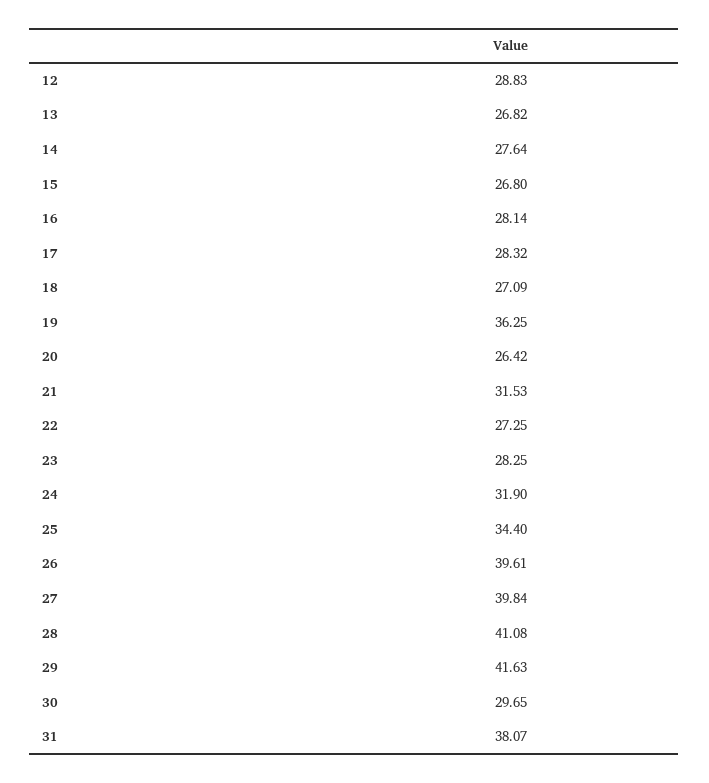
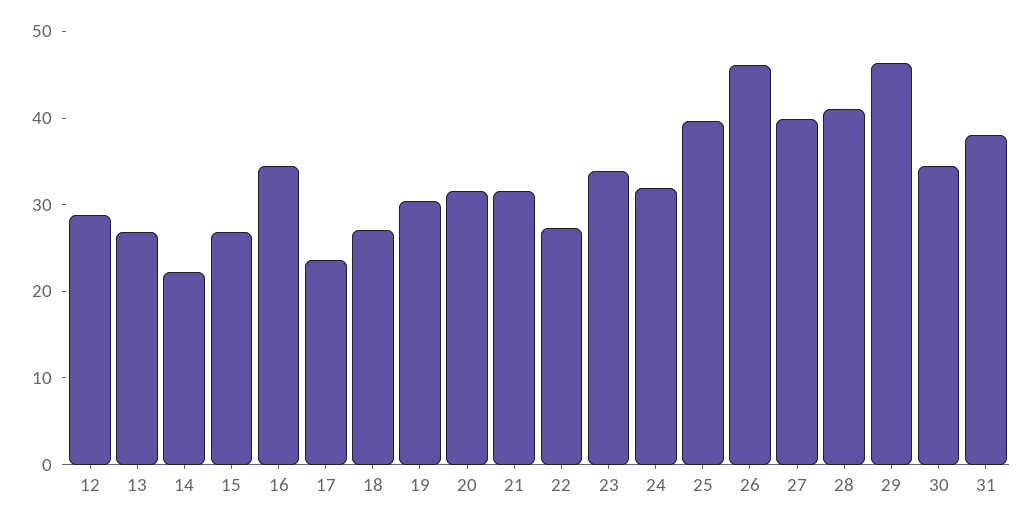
14: 27.64 -> 22
16: 28.14 -> 34
17: 28.32 -> 24
19: 36.25 -> 30
20: 26.42 -> 32
23: 28.25 -> 34
25: 34.4 -> 40
26: 39.61 -> 46
29: 41.63 -> 46
30: 29.65 -> 34

